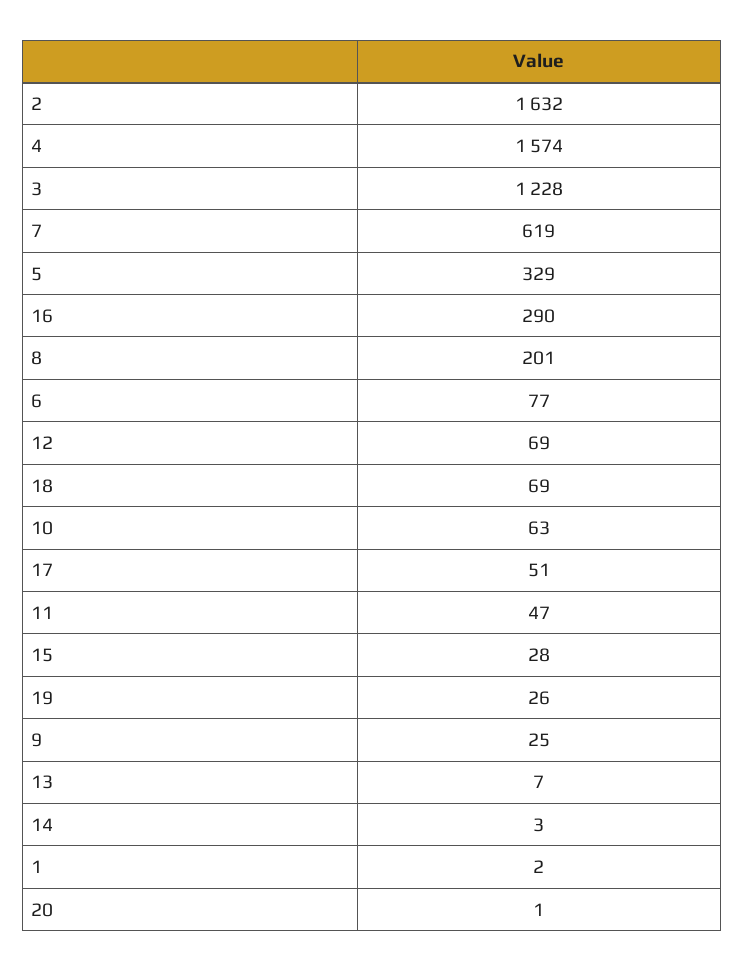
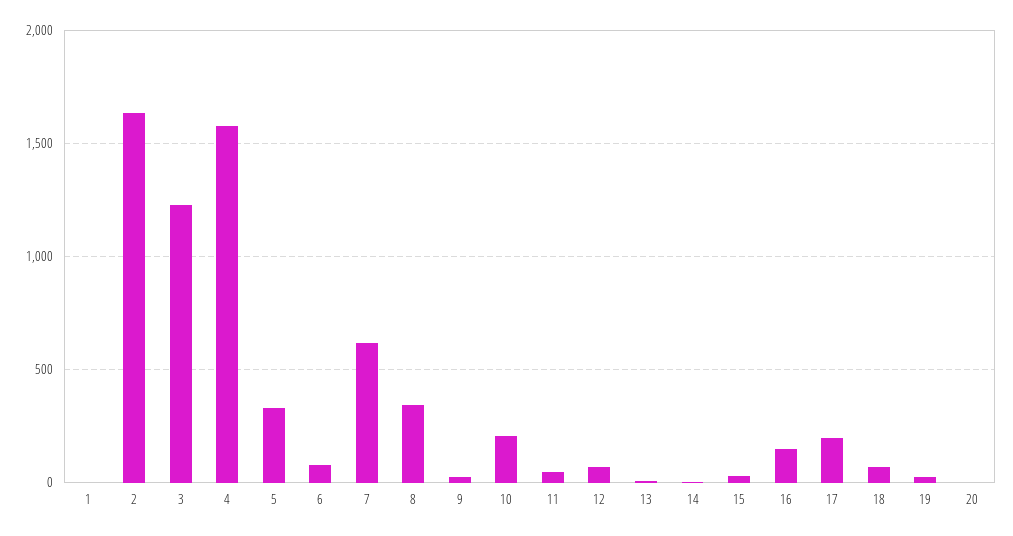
16: 290 -> 150
8: 201 -> 350
10: 63 -> 200
17: 51 -> 200

